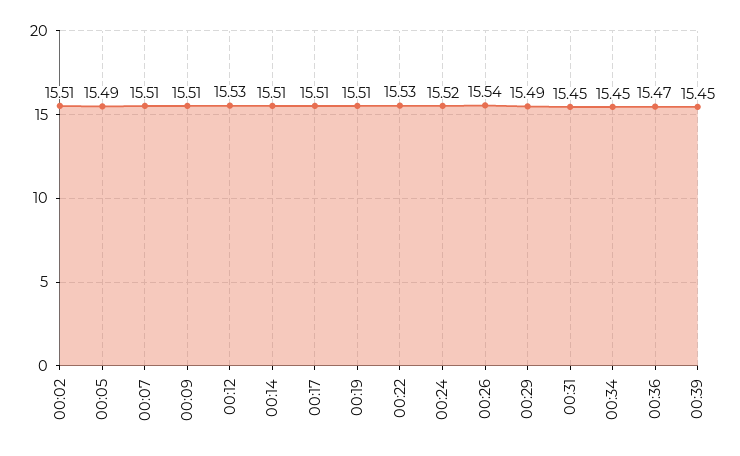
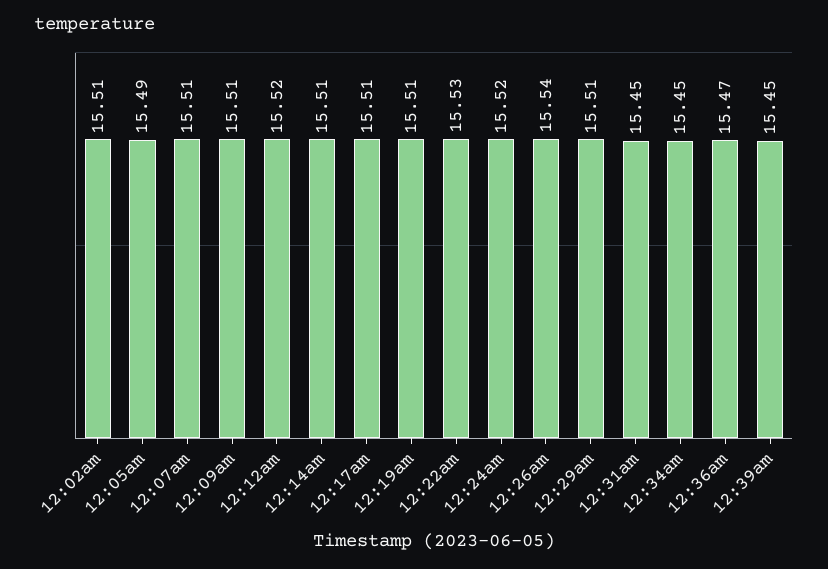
00:12: 15.53 -> 15.52
00:29: 15.49 -> 15.51

